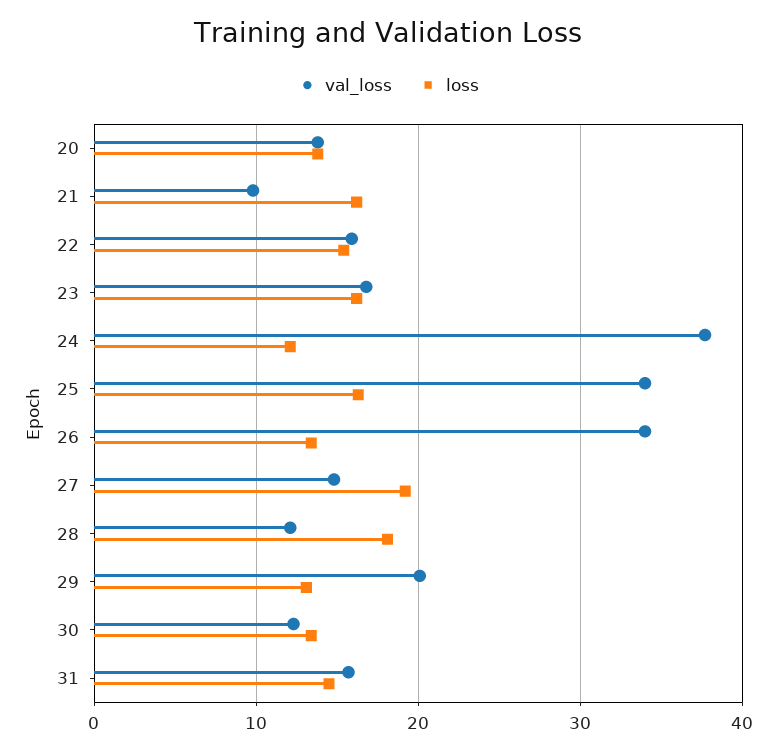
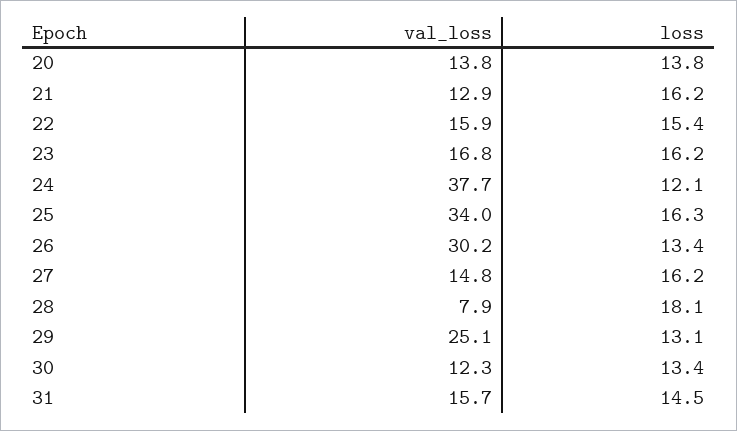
val_loss, 21: 10 -> 12.9
val_loss, 26: 34 -> 30.2
loss, 27: 19 -> 16.2
val_loss, 28: 12 -> 7.9
val_loss, 29: 20 -> 25.1

